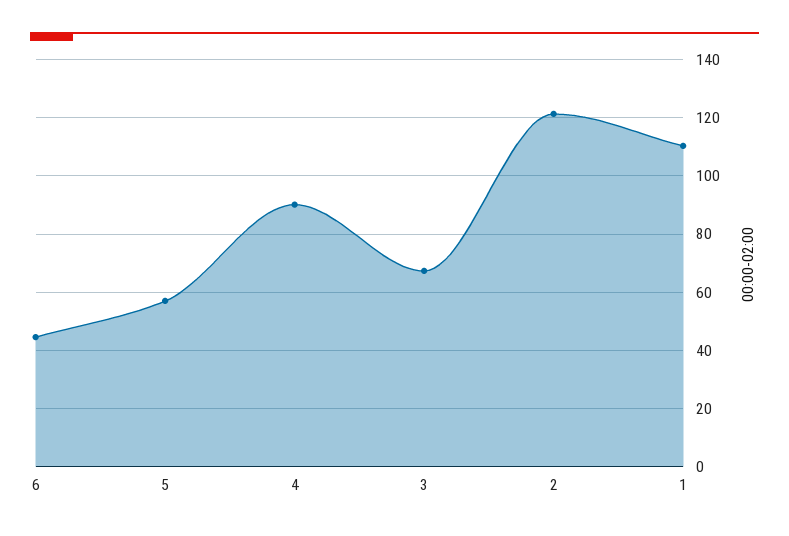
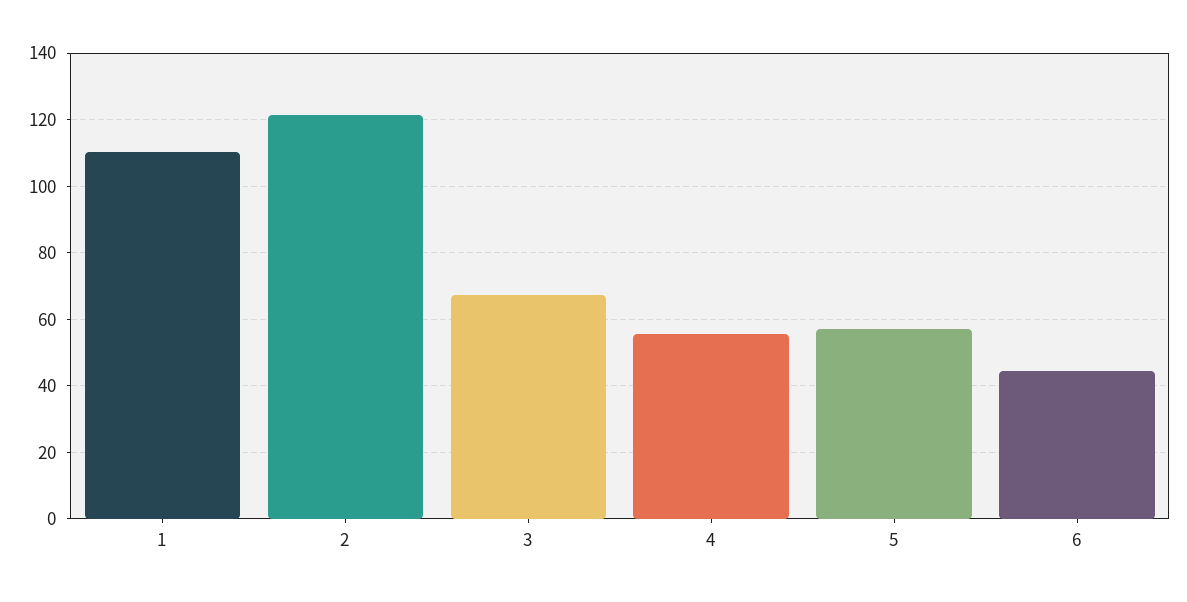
4: 90 -> 56

